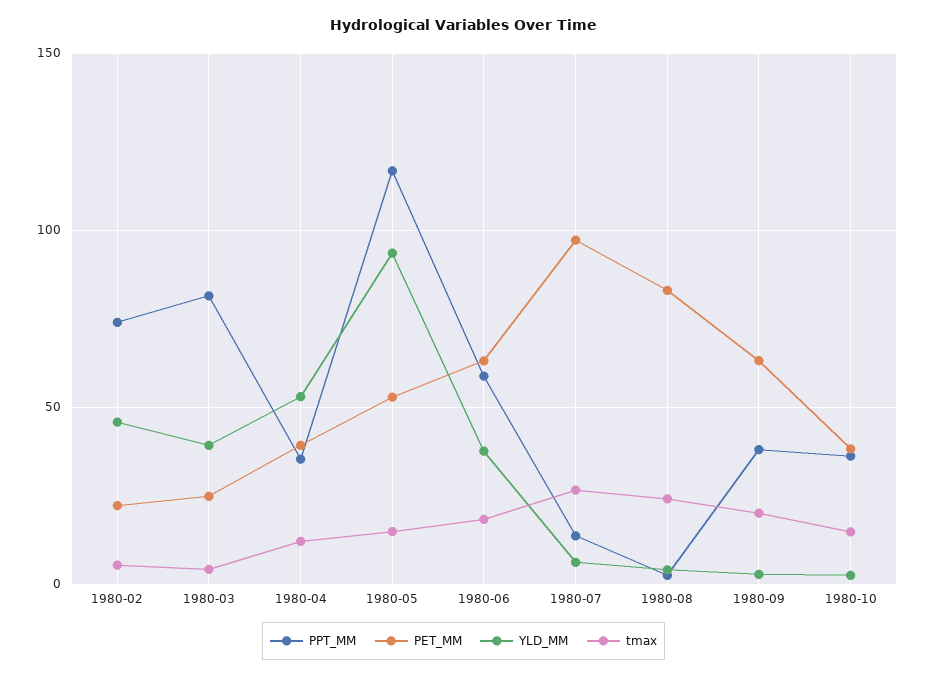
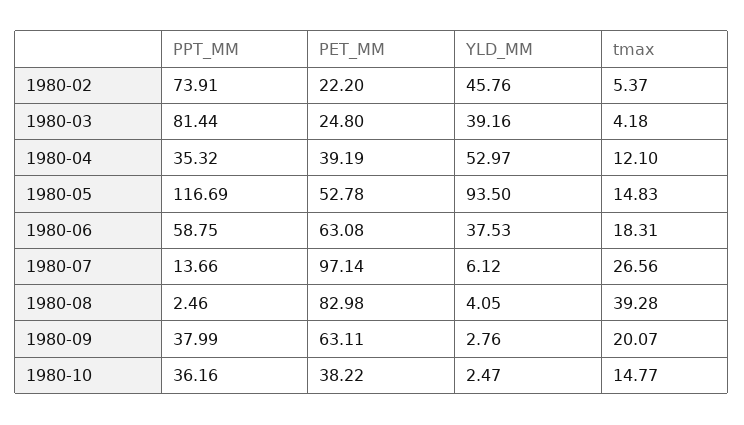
tmax, 1980-08: 25 -> 39.28

